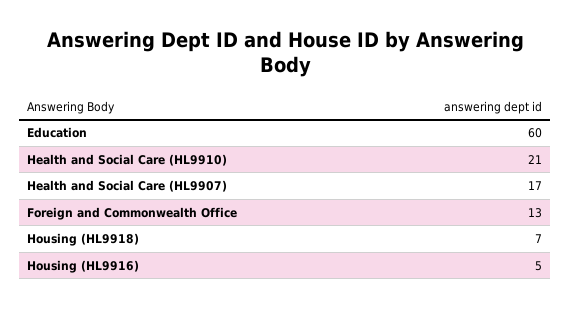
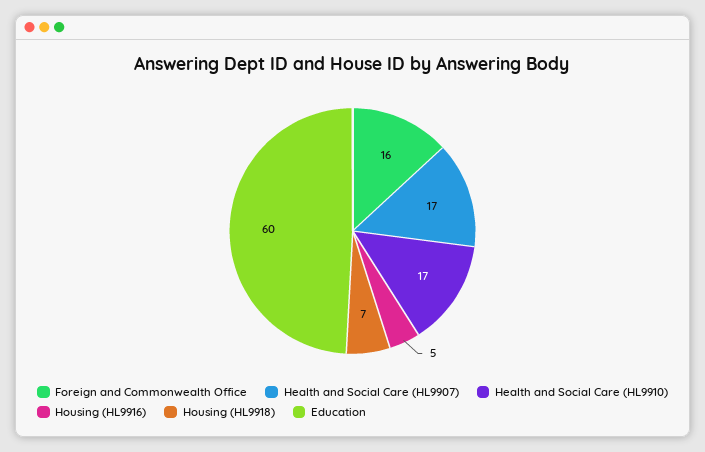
Health and Social Care (HL9910): 21 -> 17
Foreign and Commonwealth Office: 13 -> 16

